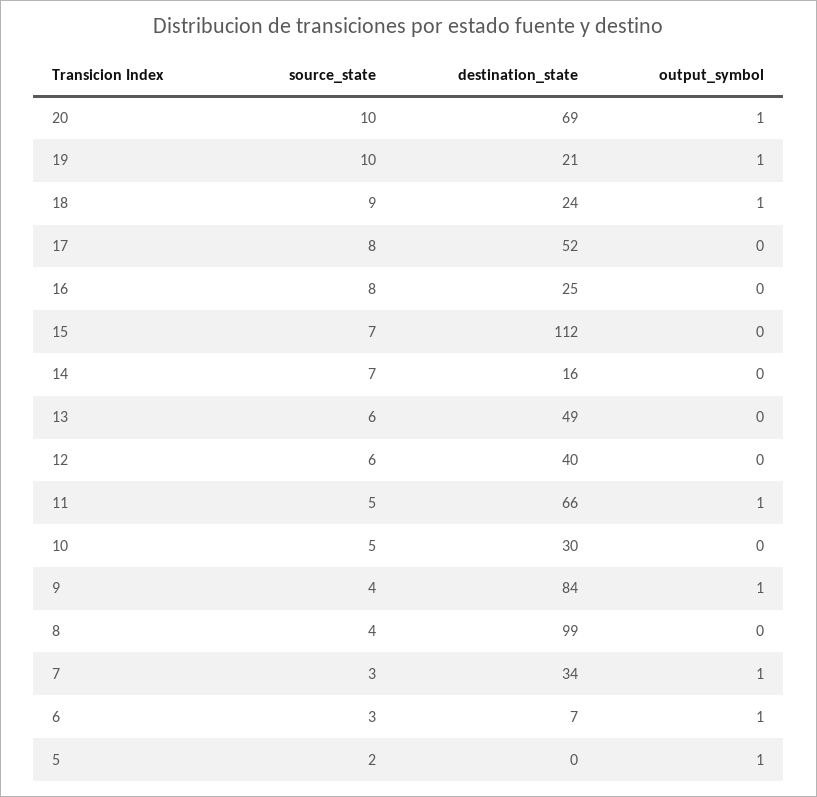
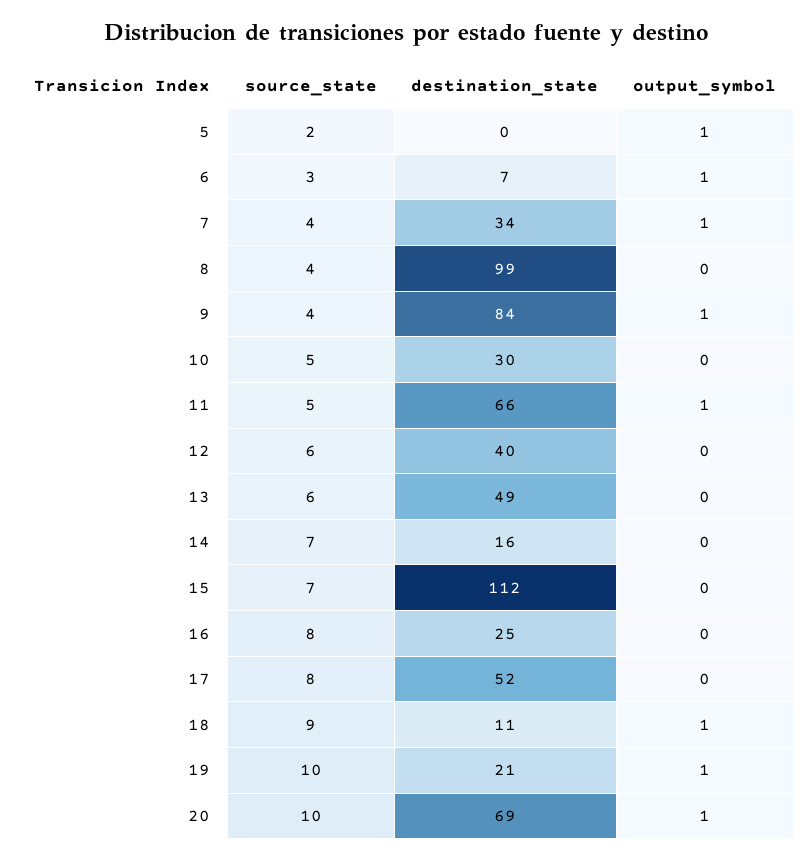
destination_state, 18: 24 -> 11
source_state, 7: 3 -> 4

